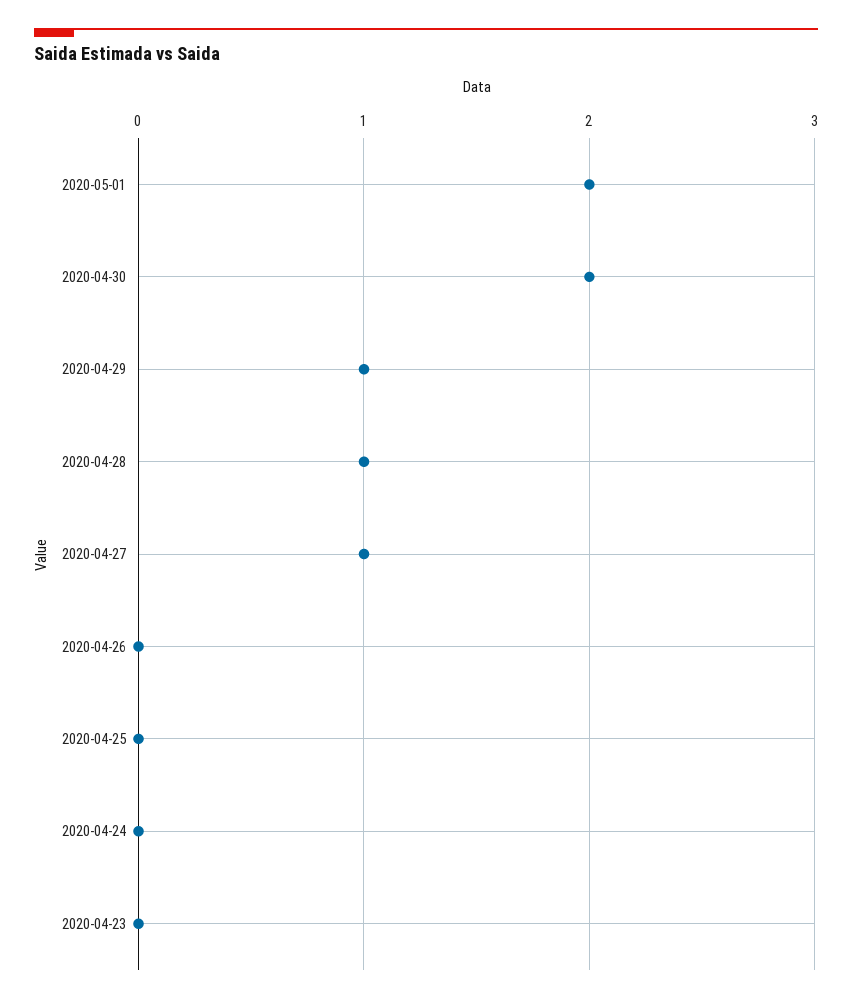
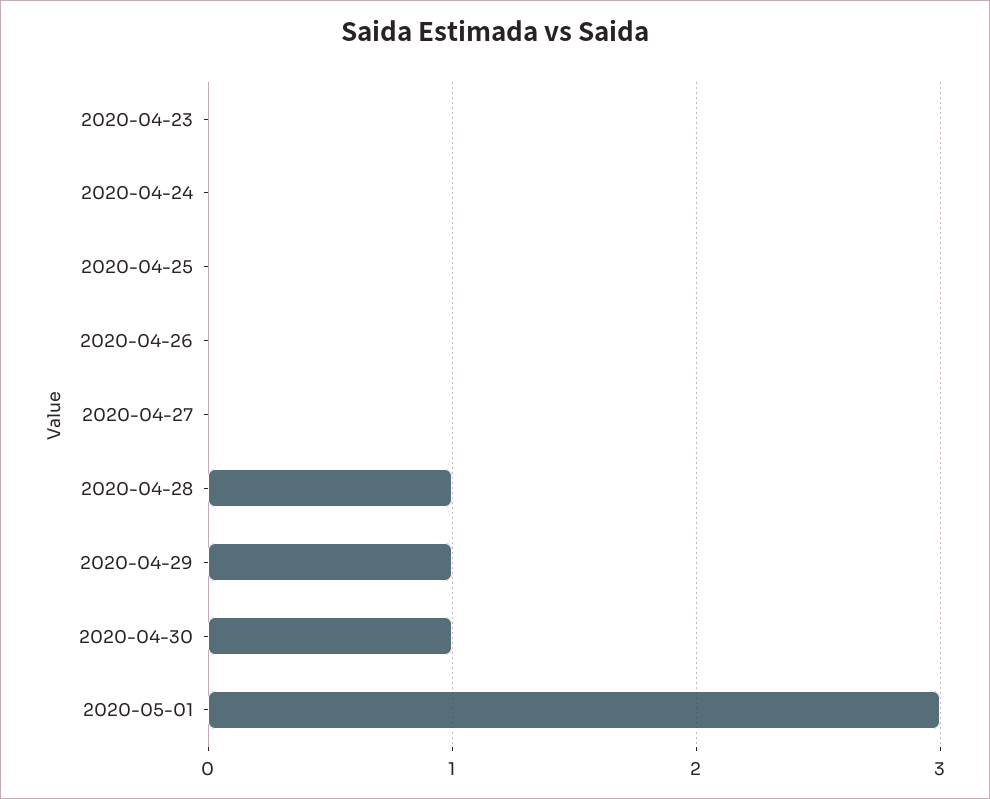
2020-05-01: 2 -> 3
2020-04-30: 2 -> 1
2020-04-27: 1 -> 0

